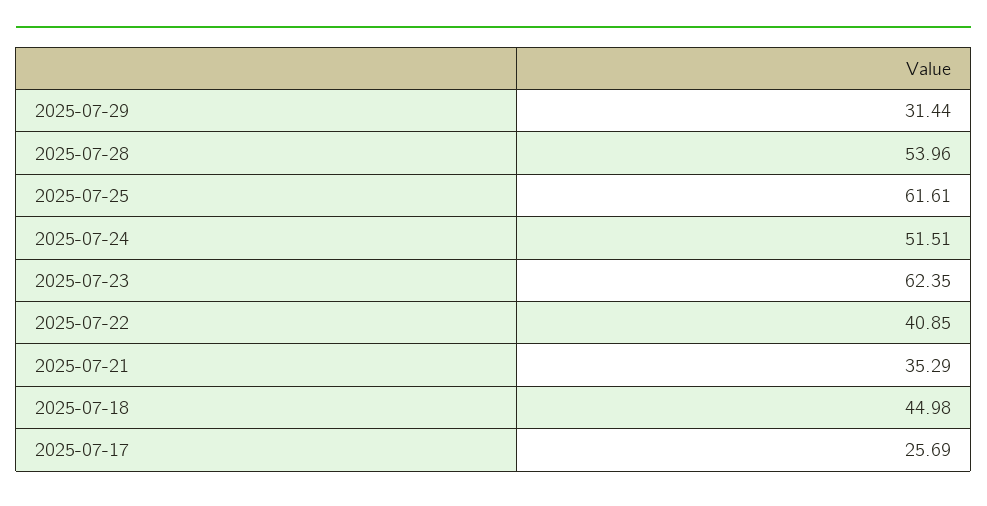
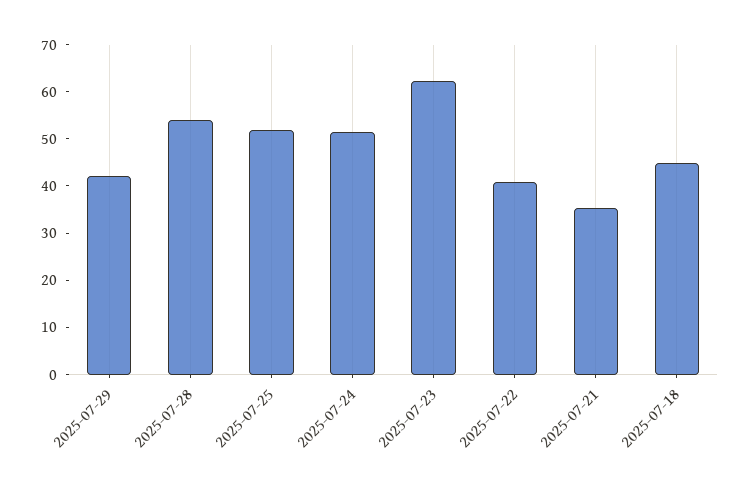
2025-07-29: 31.44 -> 42
2025-07-25: 61.61 -> 52
2025-07-17: 25.69 -> none

